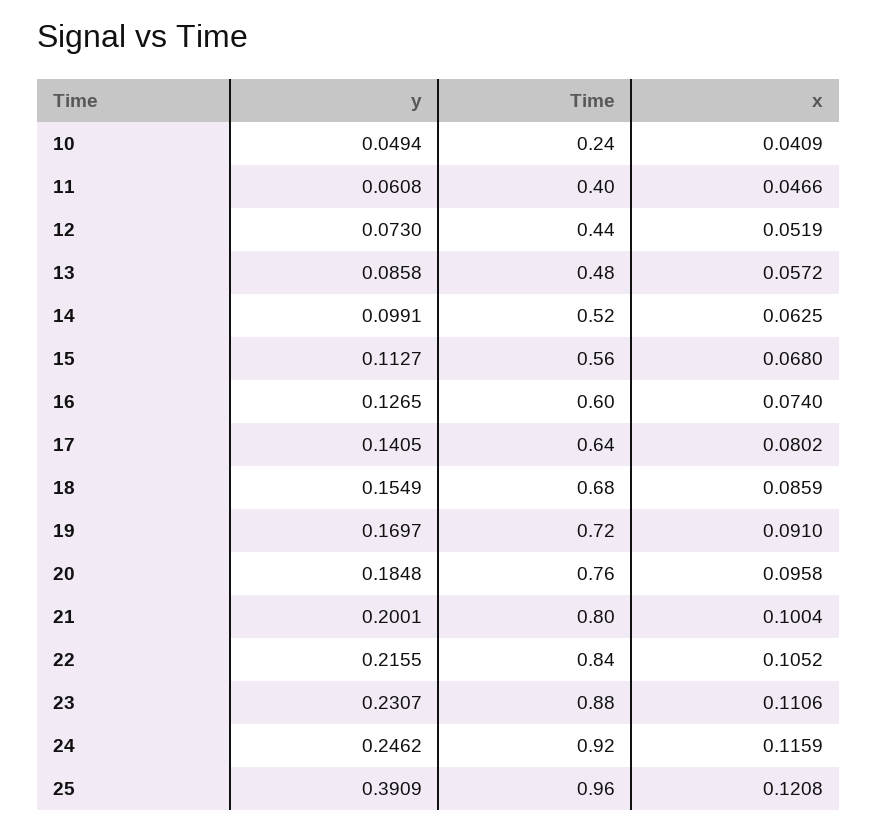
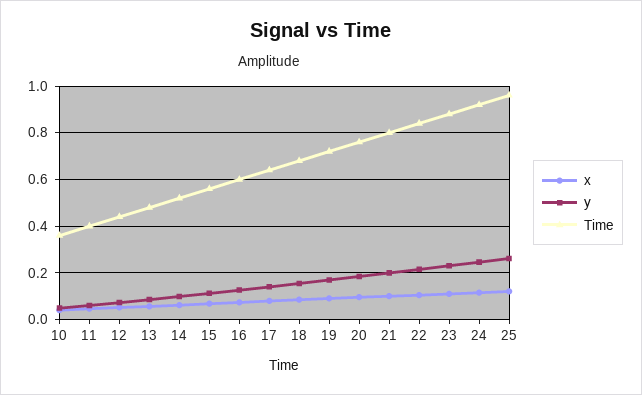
Time, 10: 0.24 -> 0.35
y, 25: 0.3909 -> 0.25

